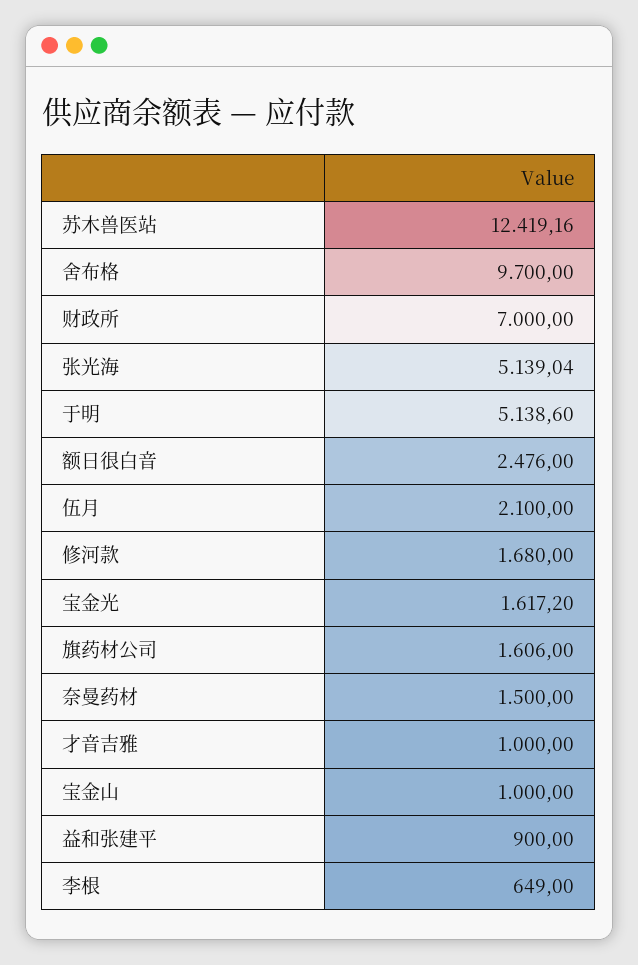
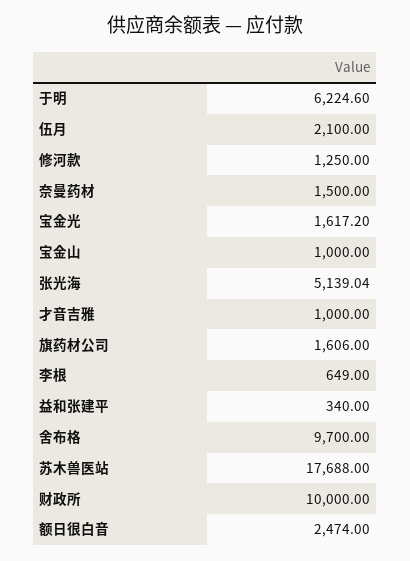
苏木兽医站: 12419.16 -> 17688
财政所: 7000 -> 10000
于明: 5138.6 -> 6224.6
额日很白音: 2476 -> 2474
修河款: 1680 -> 1250
益和张建平: 900 -> 340

